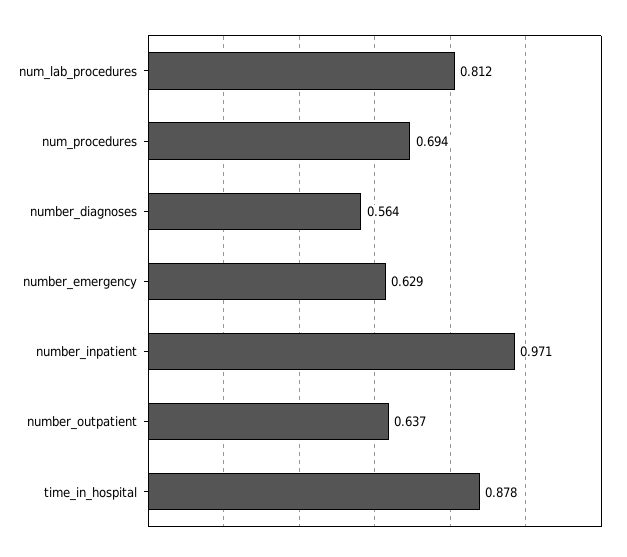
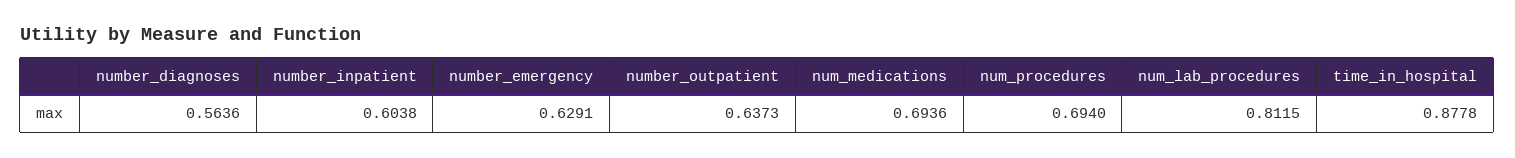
number_inpatient: 0.971 -> 0.6038
num_medications: none -> 0.6936

